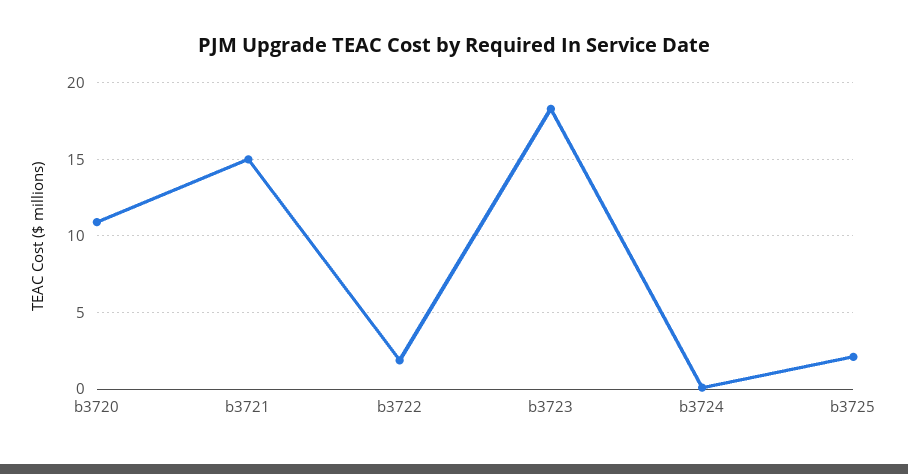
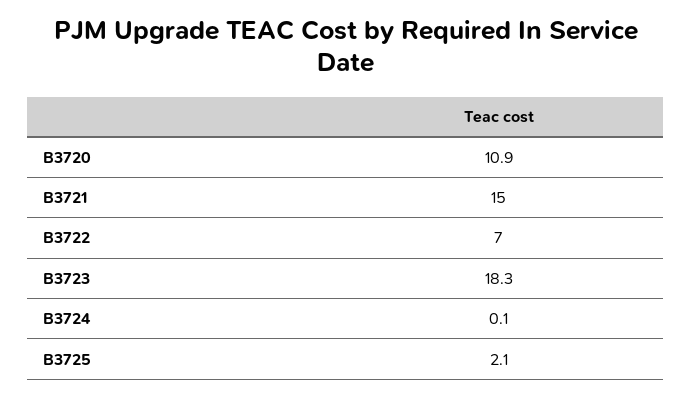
b3722: 2 -> 7

